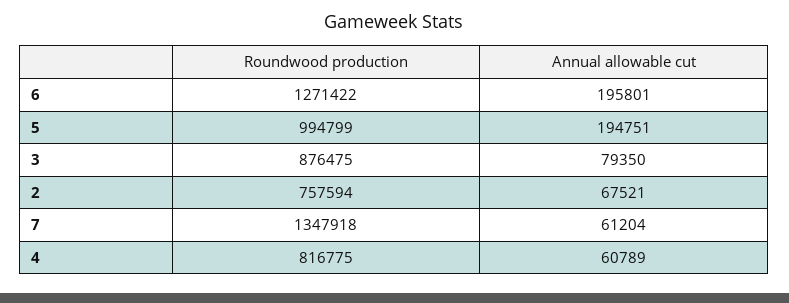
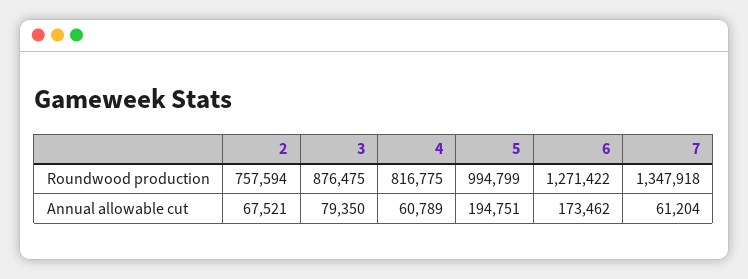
Annual allowable cut, 6: 195801 -> 173462

